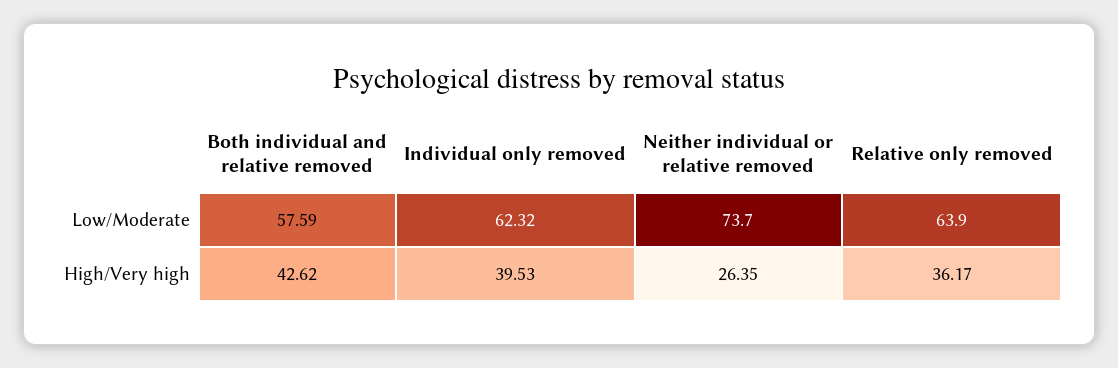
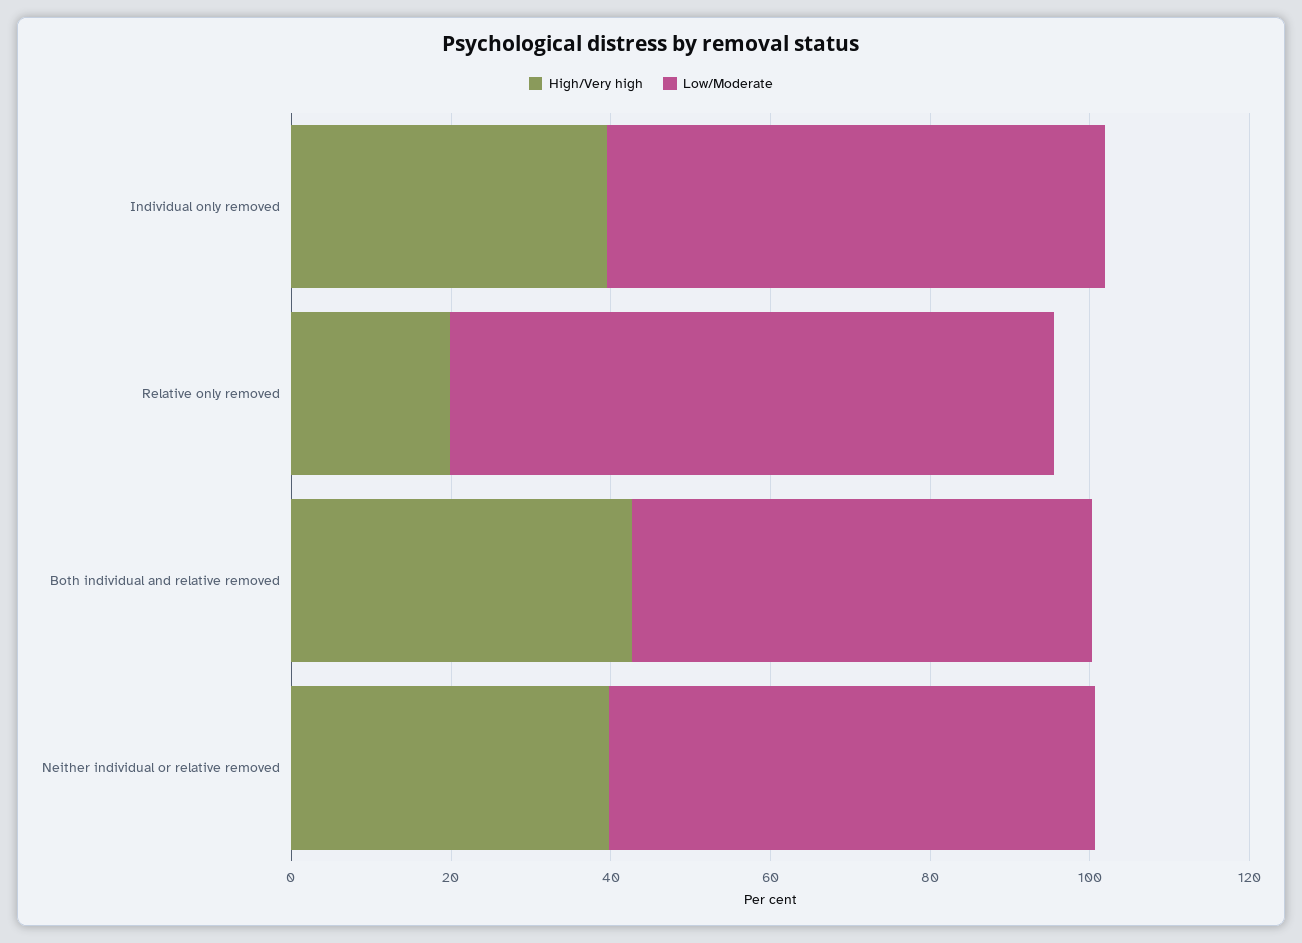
Low/Moderate, Neither individual or relative removed: 73.7 -> 60
Low/Moderate, Relative only removed: 63.9 -> 75
High/Very high, Neither individual or relative removed: 26.35 -> 40
High/Very high, Relative only removed: 36.17 -> 20

